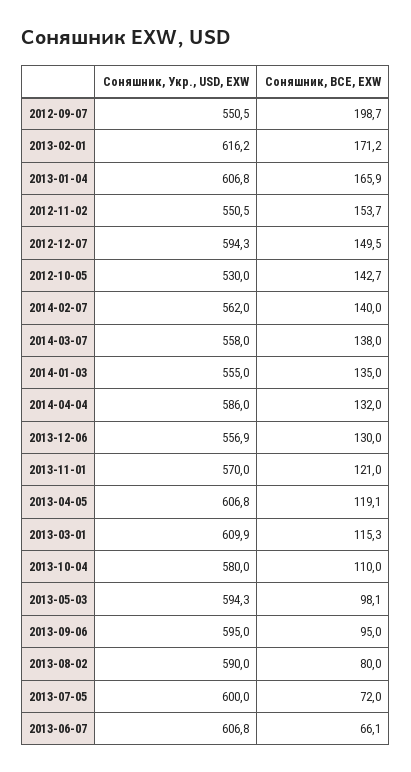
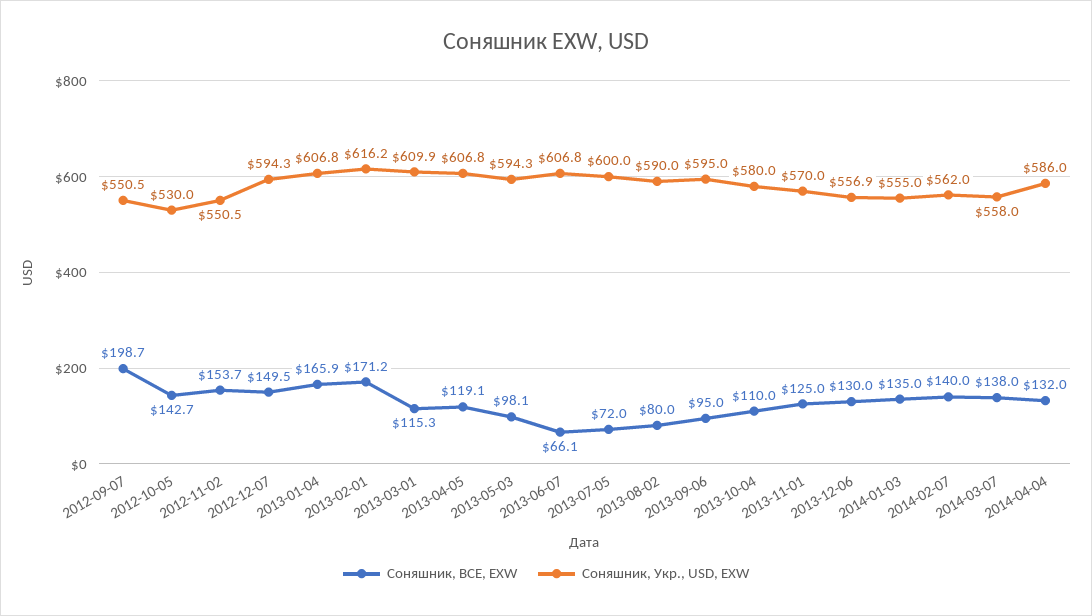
Соняшник, BCE, EXW, 2013-11-01: 121 -> 125

